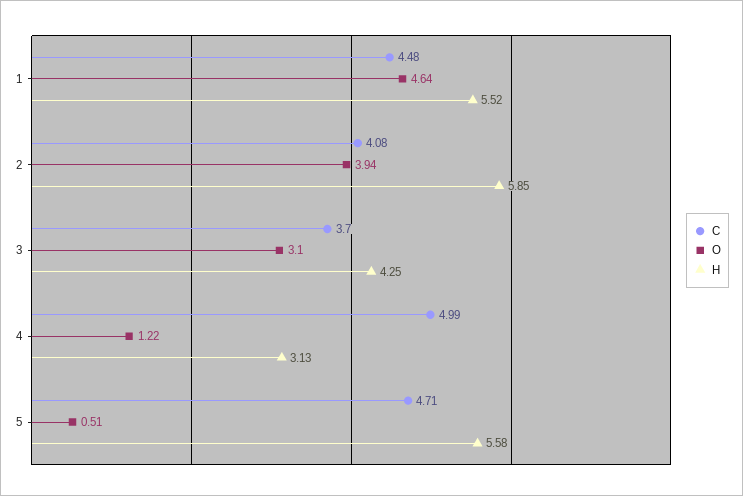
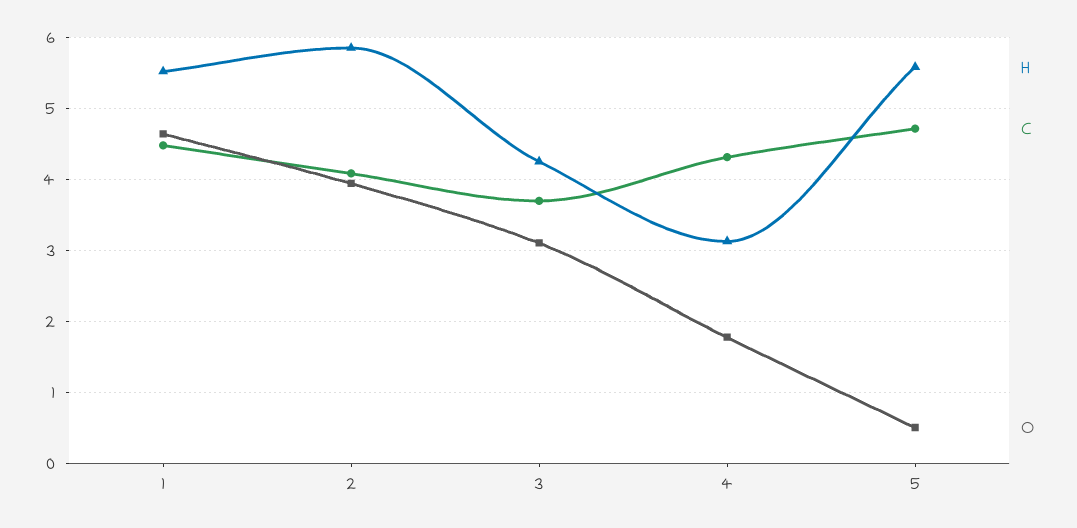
C, 4: 4.99 -> 4.3
O, 4: 1.22 -> 1.8

